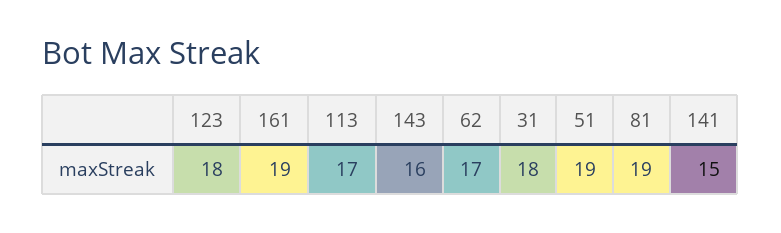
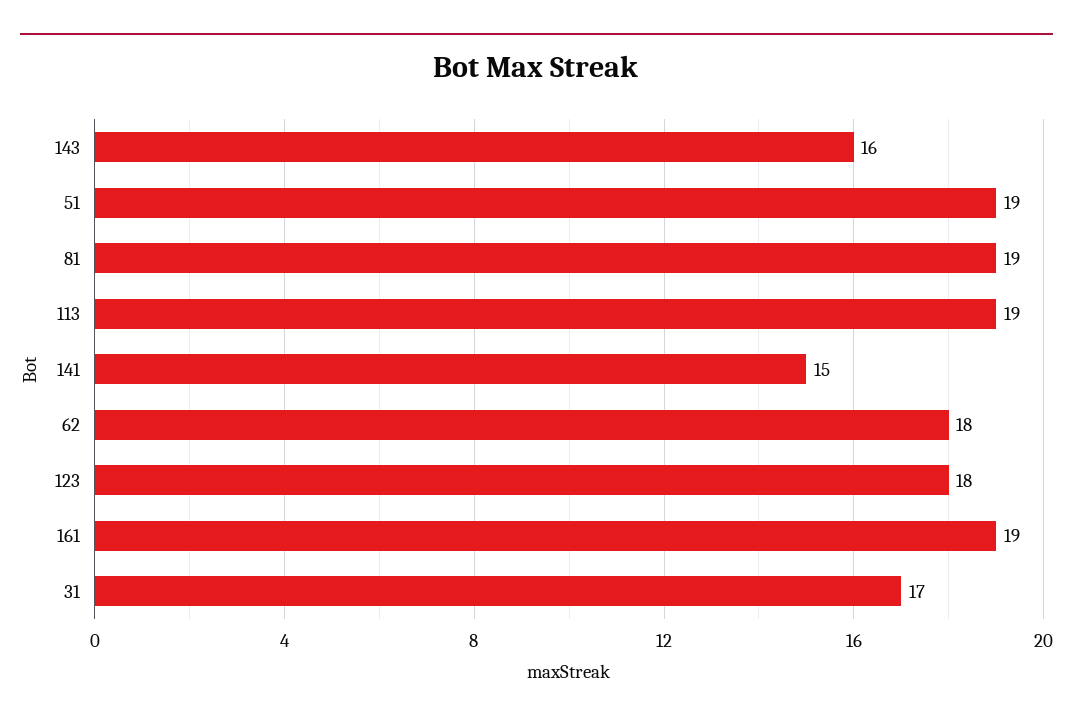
113: 17 -> 19
62: 17 -> 18
31: 18 -> 17

